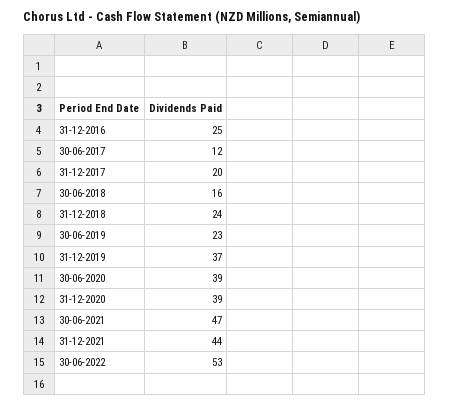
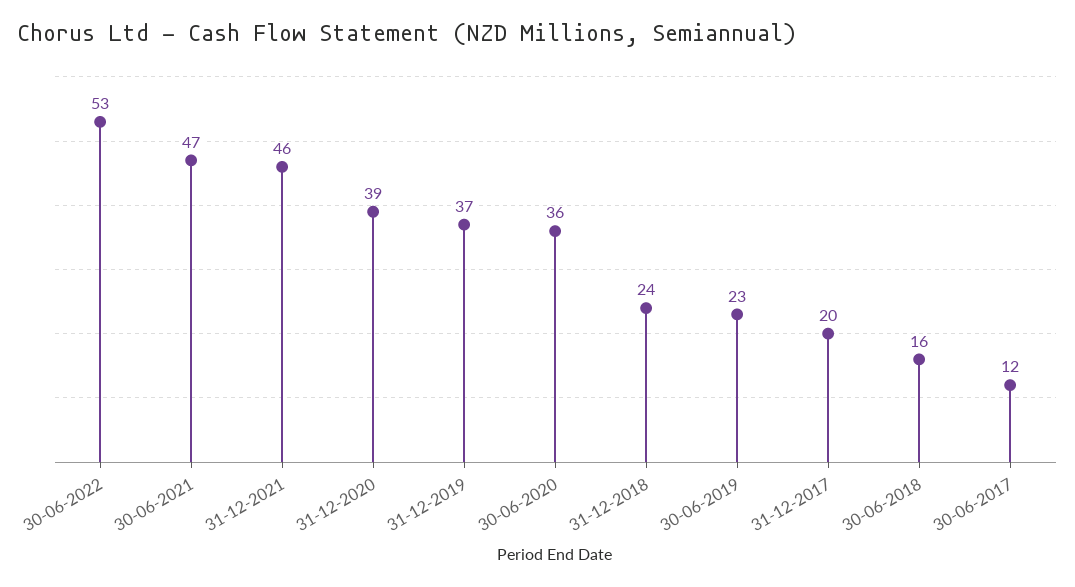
31-12-2016: 25 -> none
30-06-2020: 39 -> 36
31-12-2021: 44 -> 46

